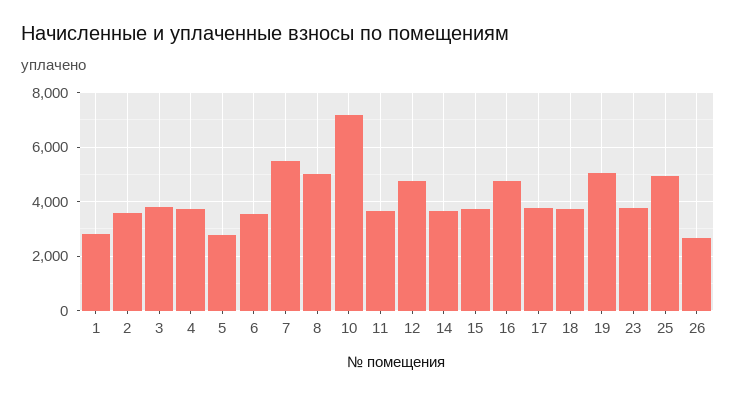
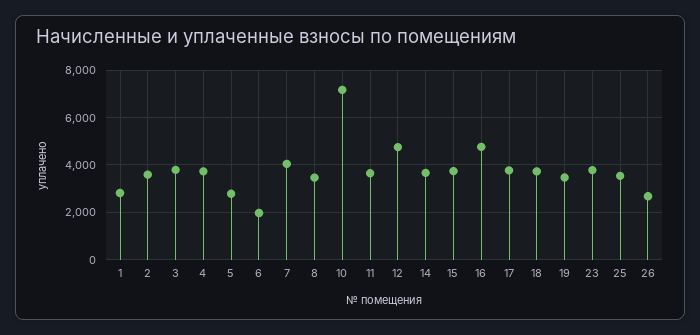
6: 3500 -> 2000
7: 5500 -> 4000
8: 5000 -> 3500
19: 5000 -> 3500
25: 5000 -> 3500

